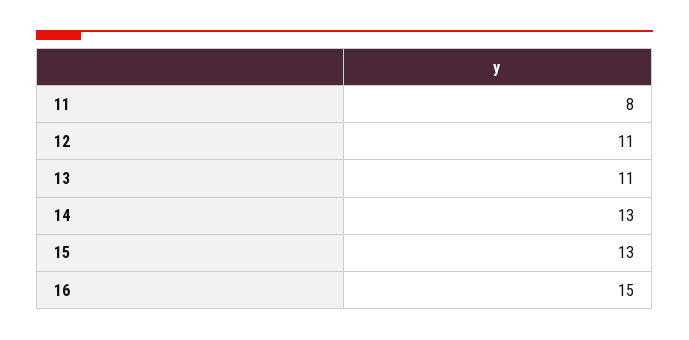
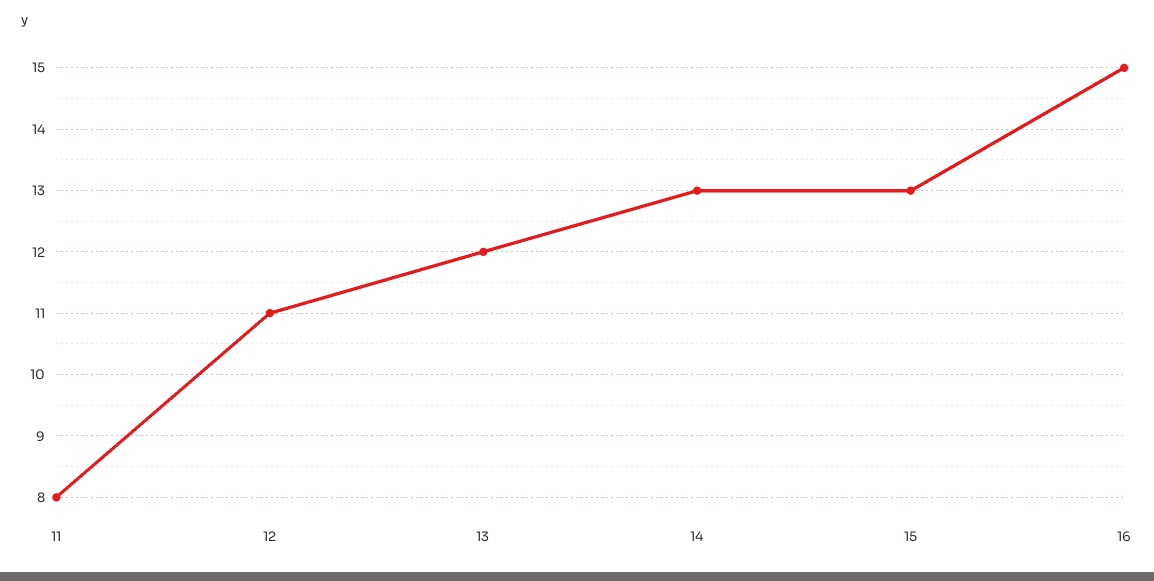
13: 11 -> 12

